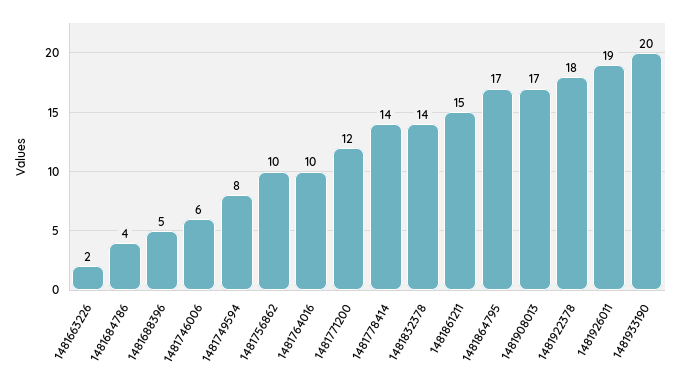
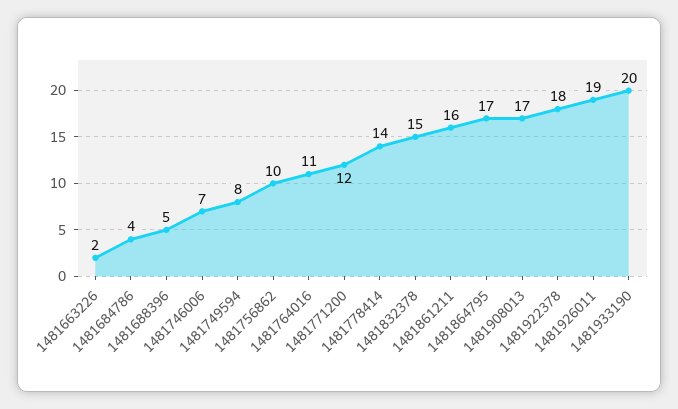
1481746006: 6 -> 7
1481764016: 10 -> 11
1481832378: 14 -> 15
1481861211: 15 -> 16

